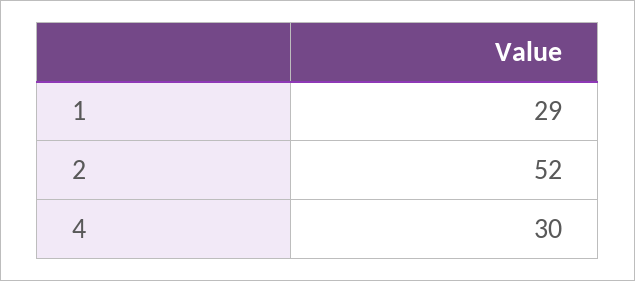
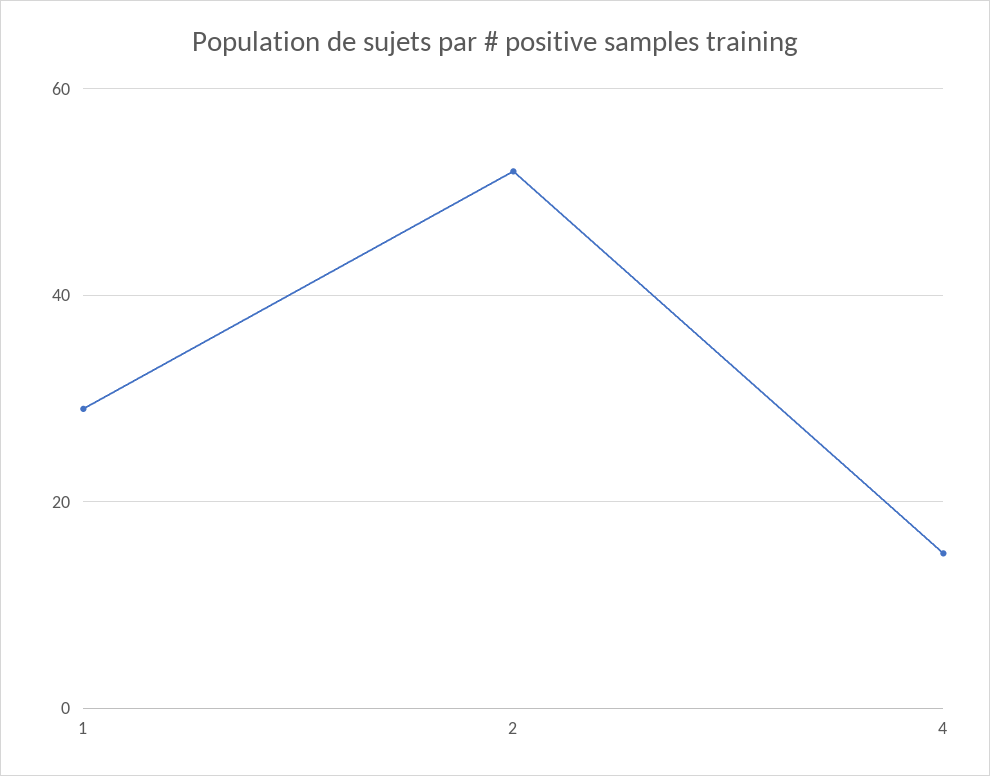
4: 30 -> 15

